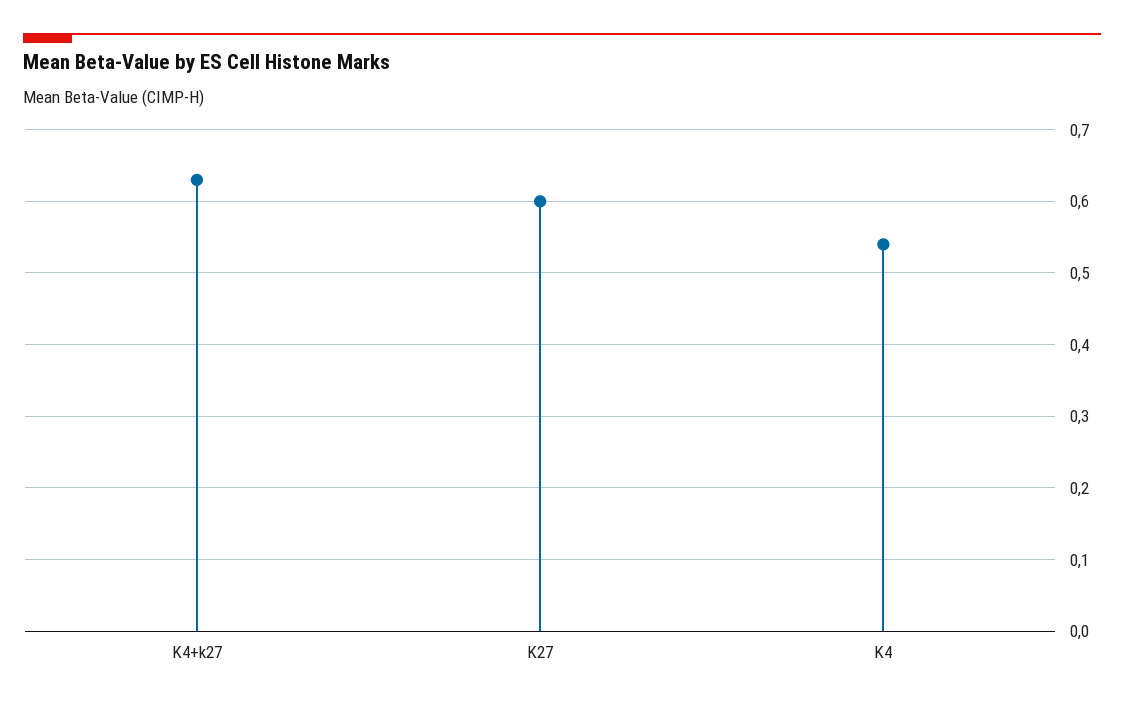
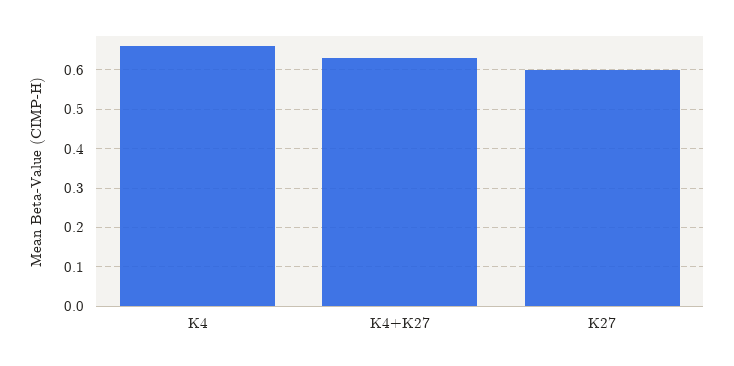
K4: 0.54 -> 0.65

